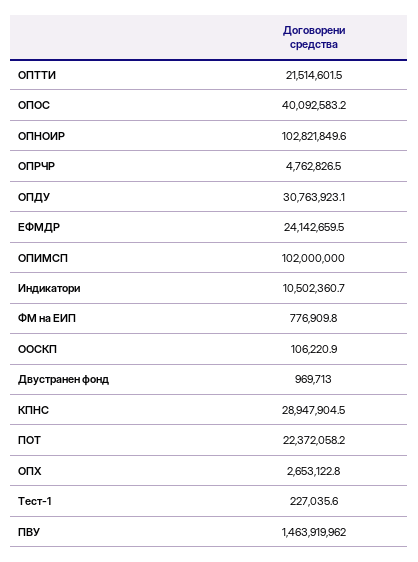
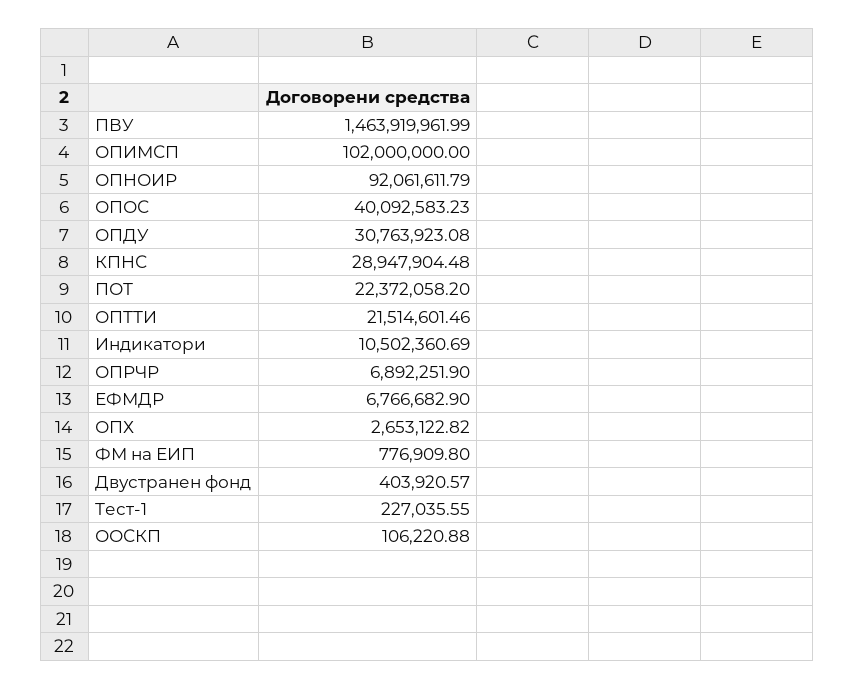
ОПНОИР: 102821849.6 -> 92061611.79
ОПРЧР: 4762826.5 -> 6892251.9
ЕФМДР: 24142659.5 -> 6766682.9
Двустранен фонд: 969713 -> 403920.57

